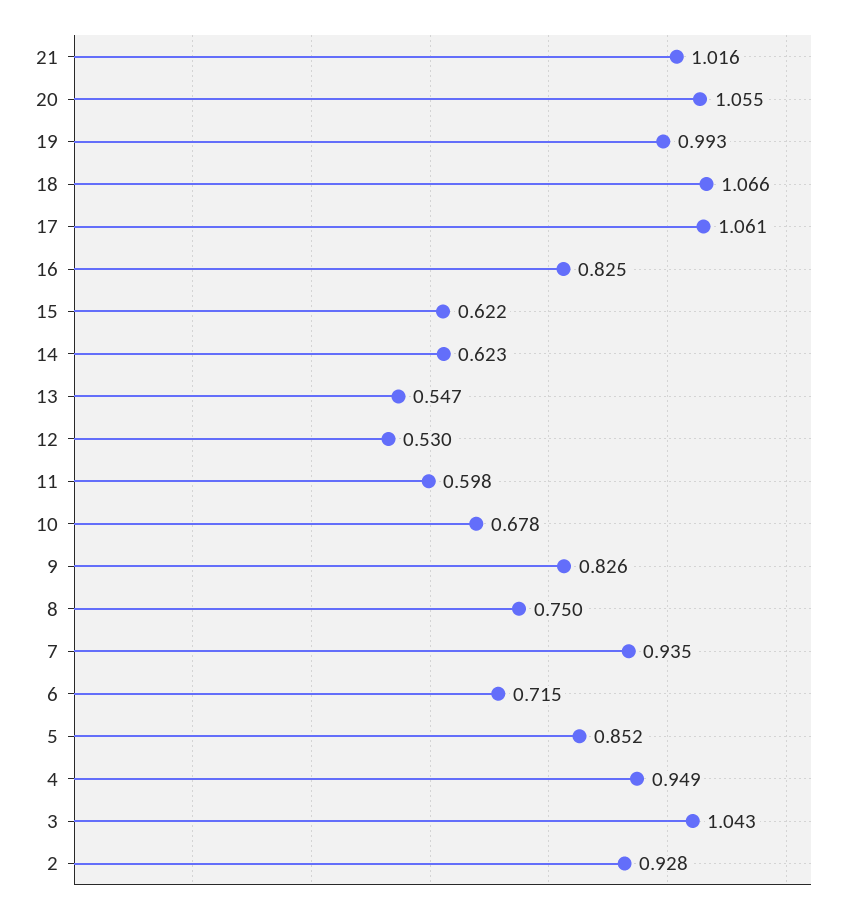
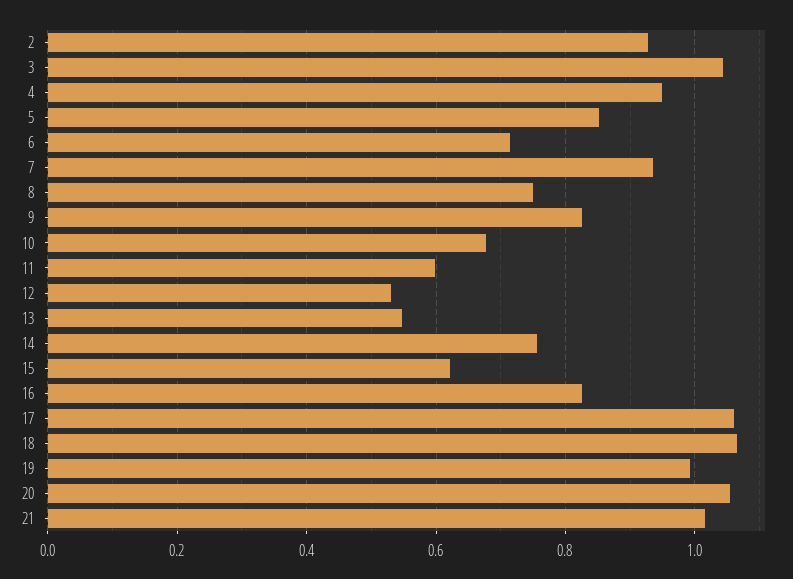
14: 0.623 -> 0.76

